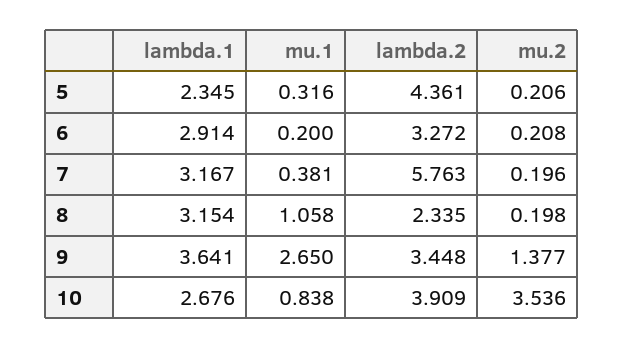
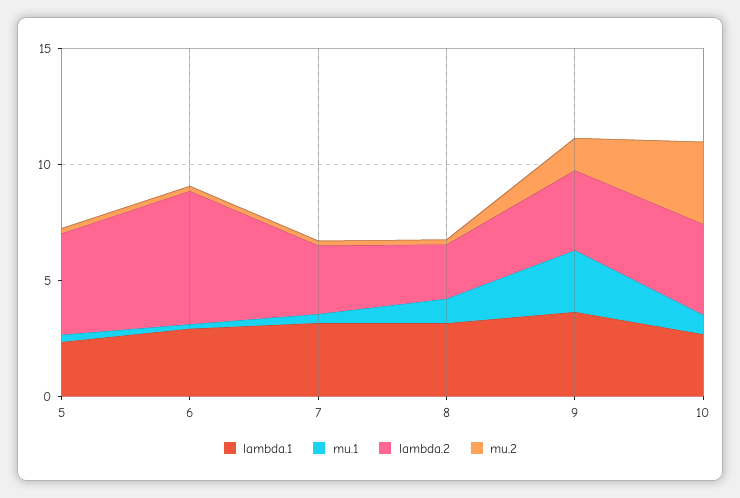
lambda.2, 6: 3.272 -> 6
lambda.2, 7: 5.763 -> 3

